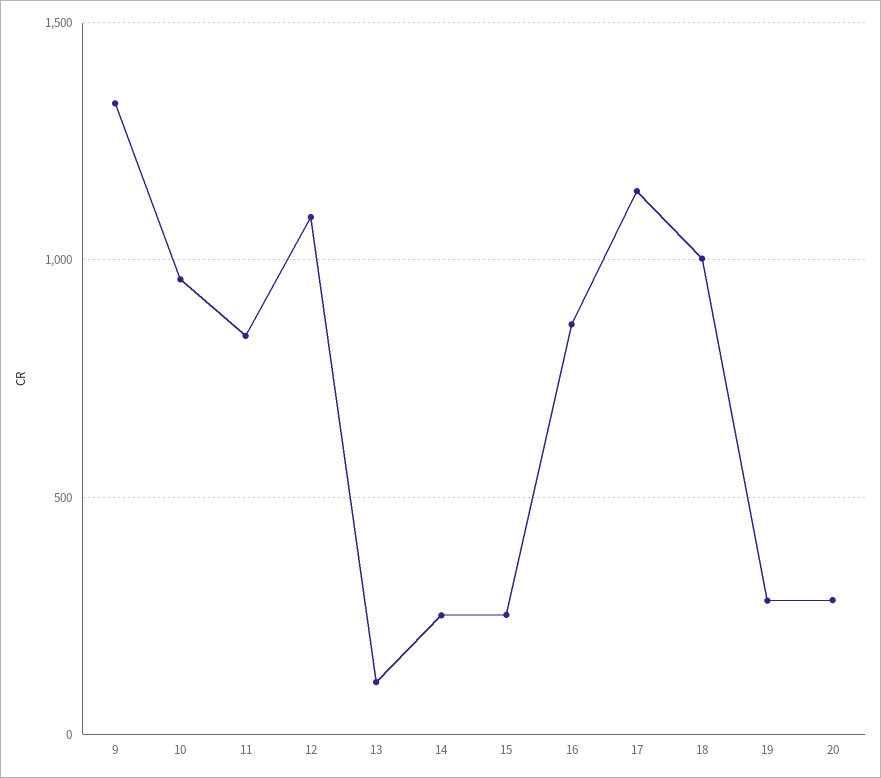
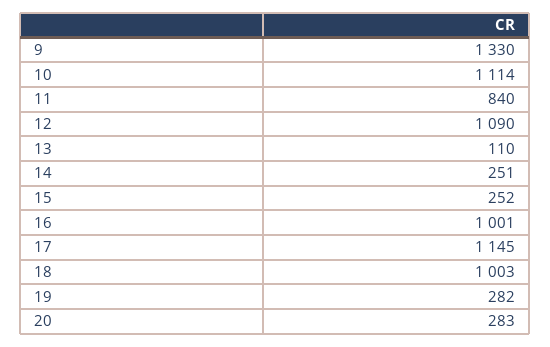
10: 950 -> 1114
16: 850 -> 1001

